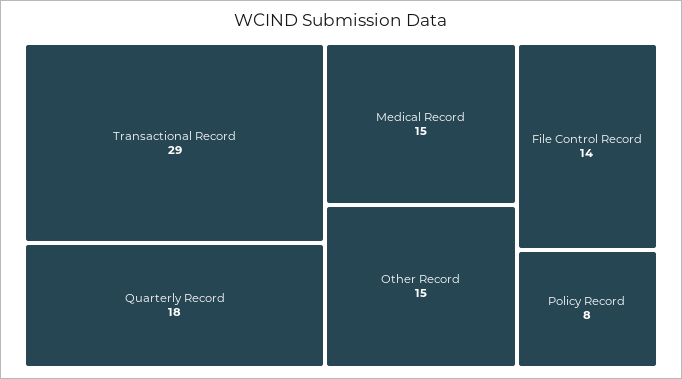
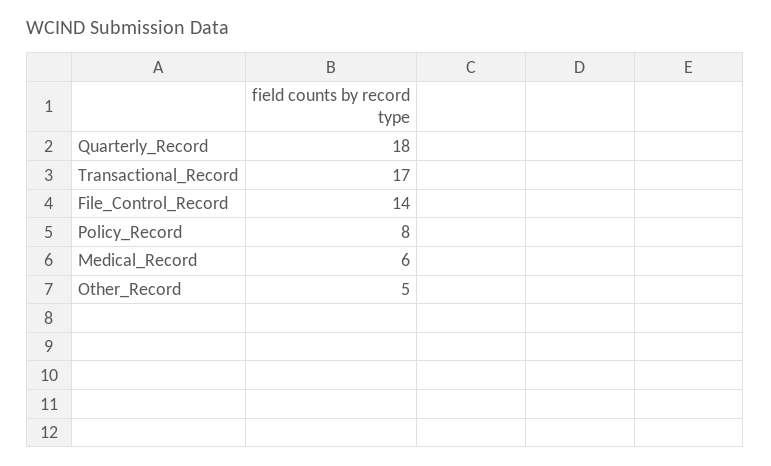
Transactional Record: 29 -> 17
Medical Record: 15 -> 6
Other Record: 15 -> 5

